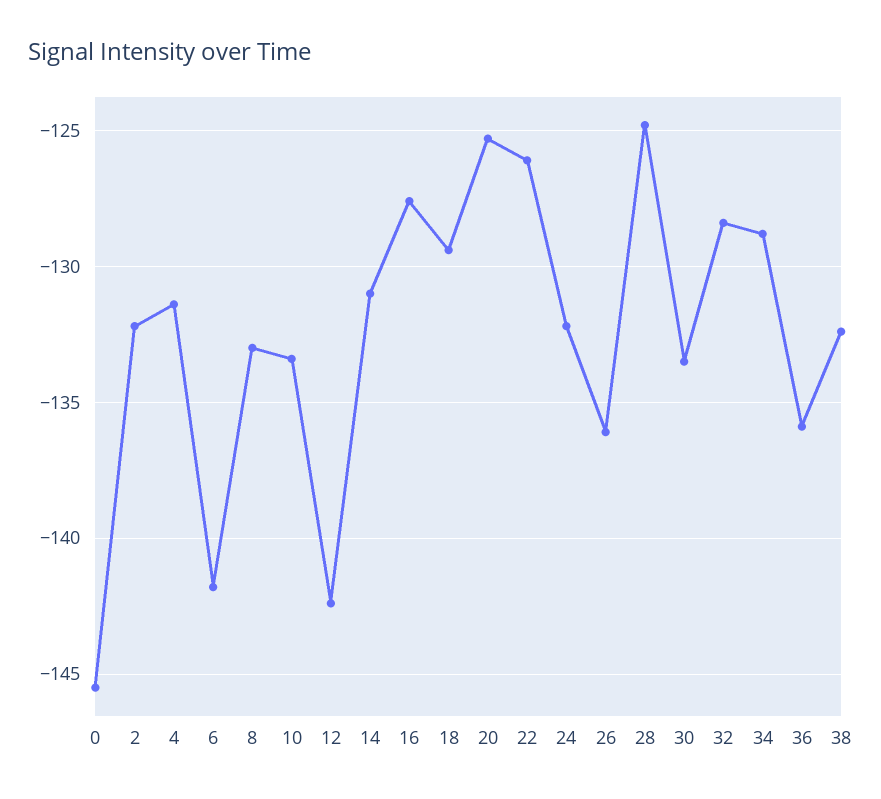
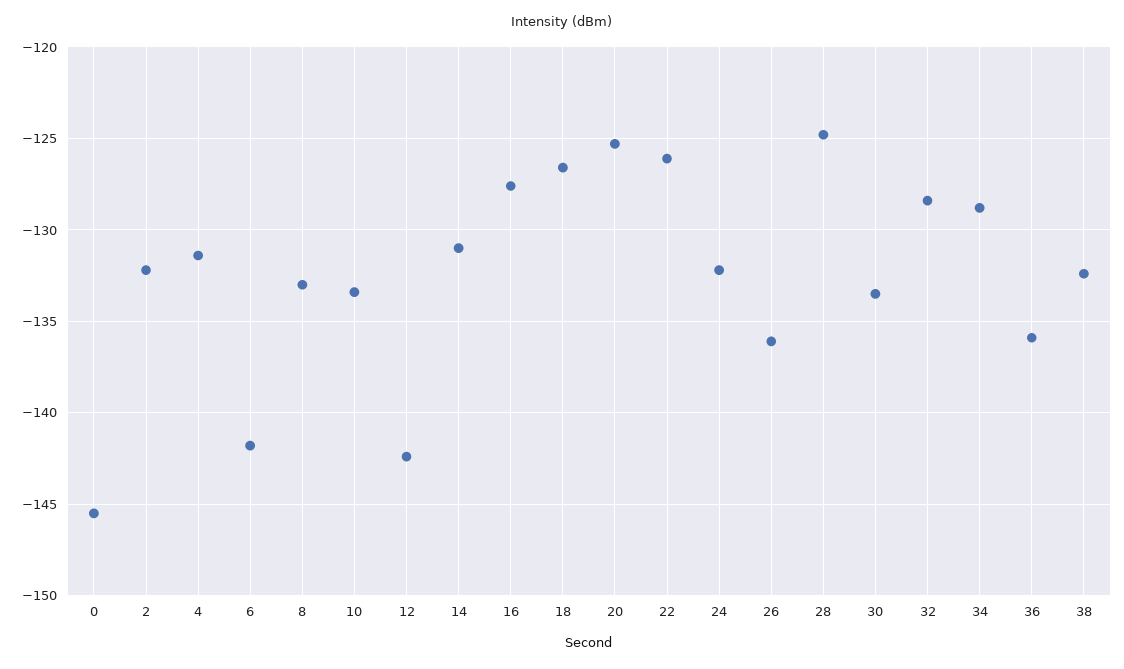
18: -129.5 -> -126.5

